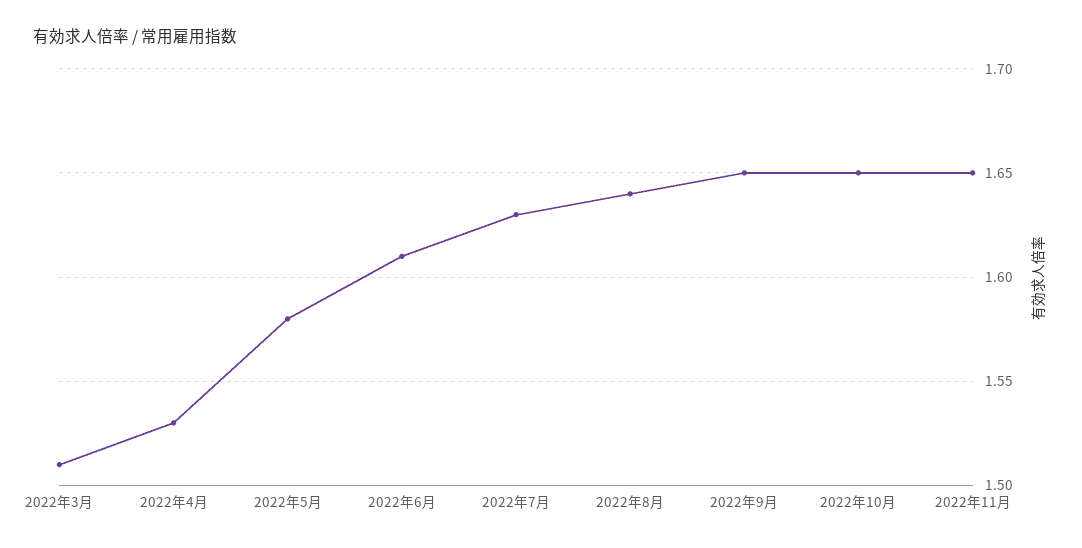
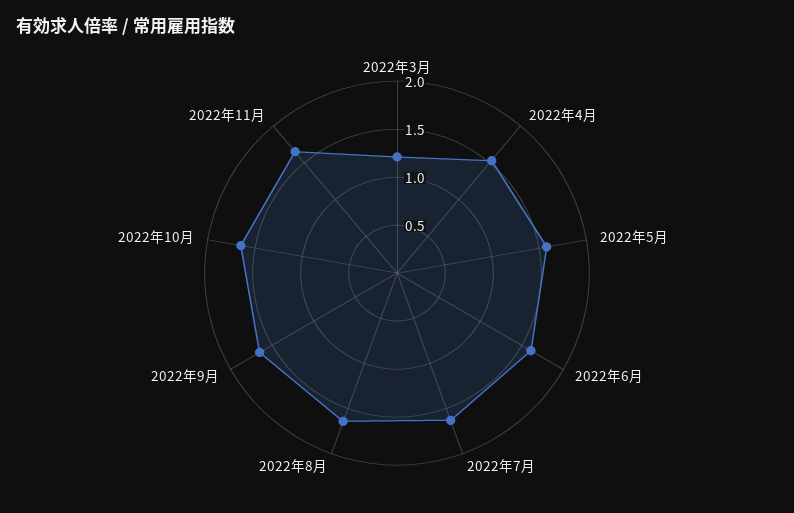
2022年3月: 1.51 -> 1.2

